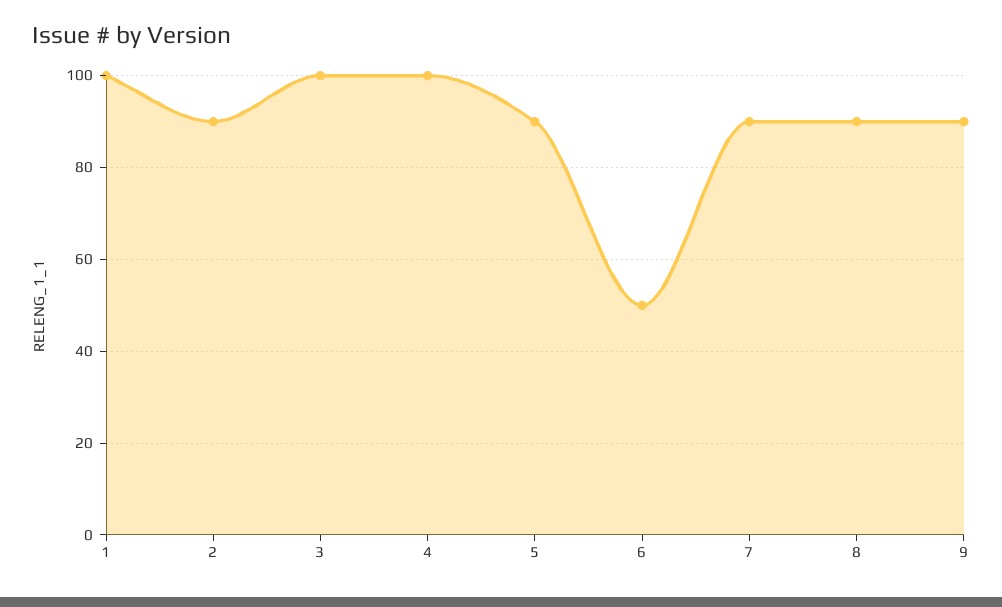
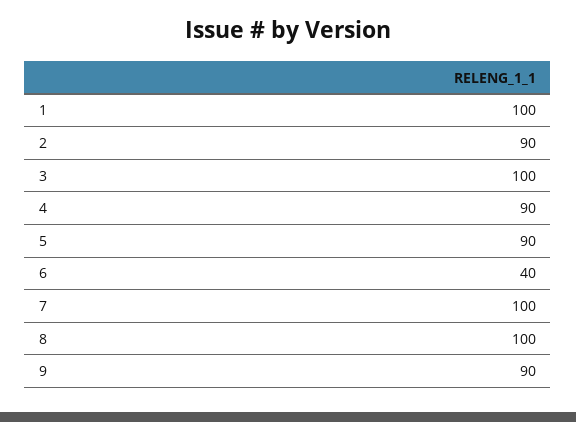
4: 100 -> 90
6: 50 -> 40
7: 90 -> 100
8: 90 -> 100

